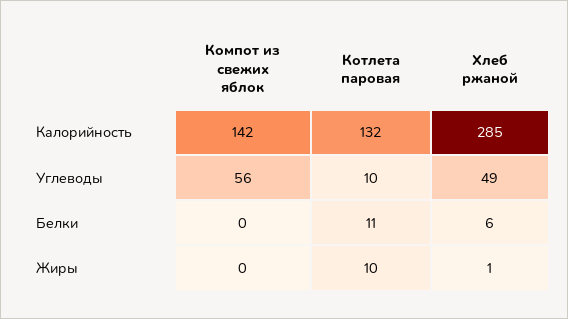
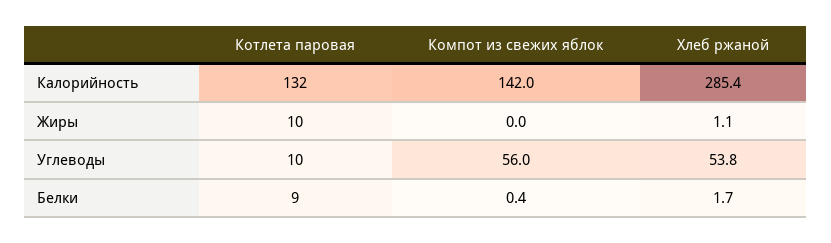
Хлеб ржаной, Углеводы: 49 -> 53.8
Котлета паровая, Белки: 11 -> 9
Хлеб ржаной, Белки: 6 -> 1.7

